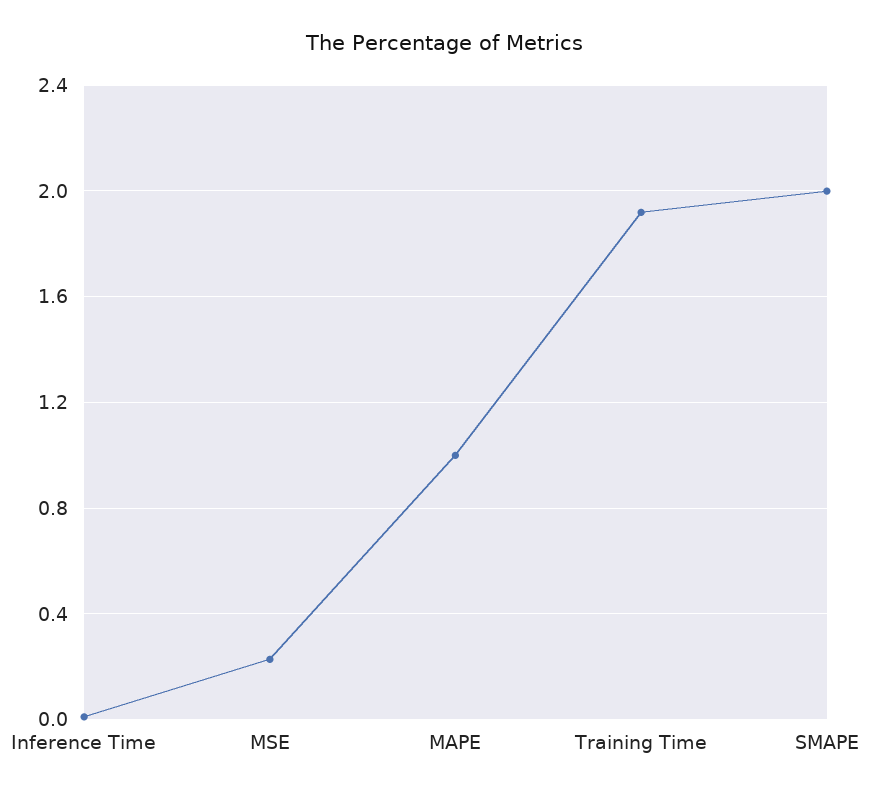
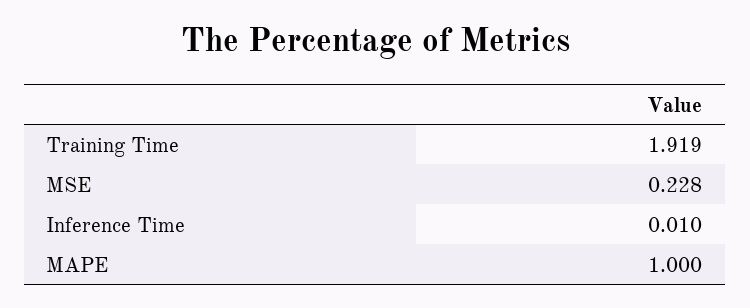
SMAPE: 2 -> none

